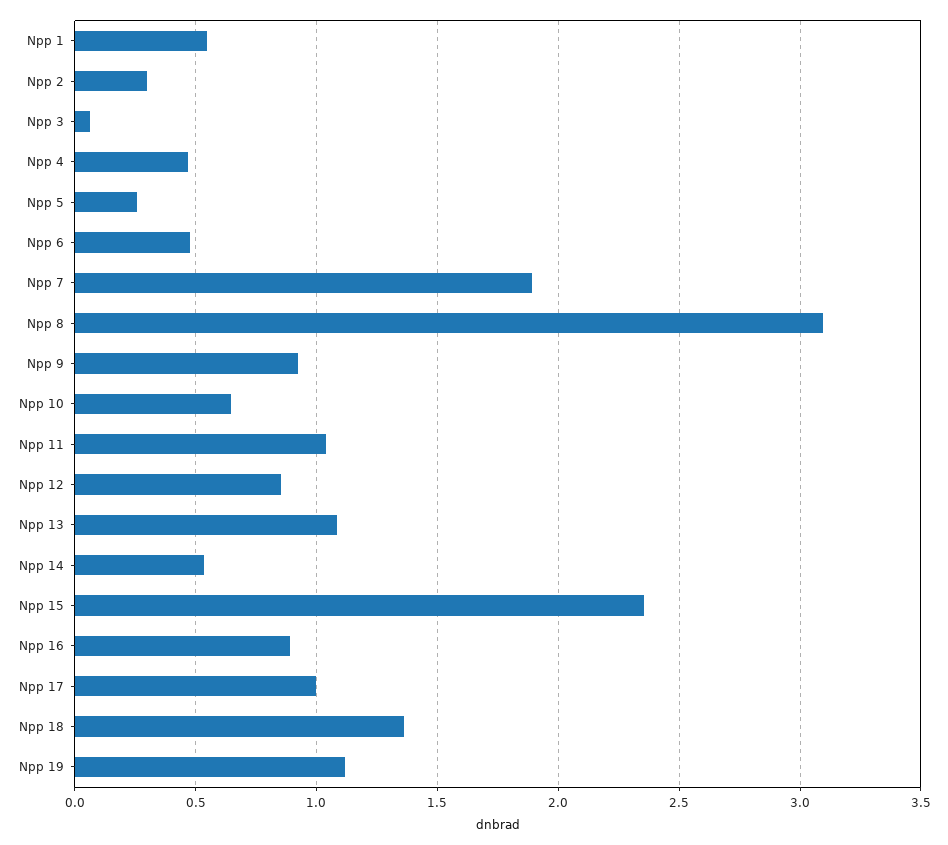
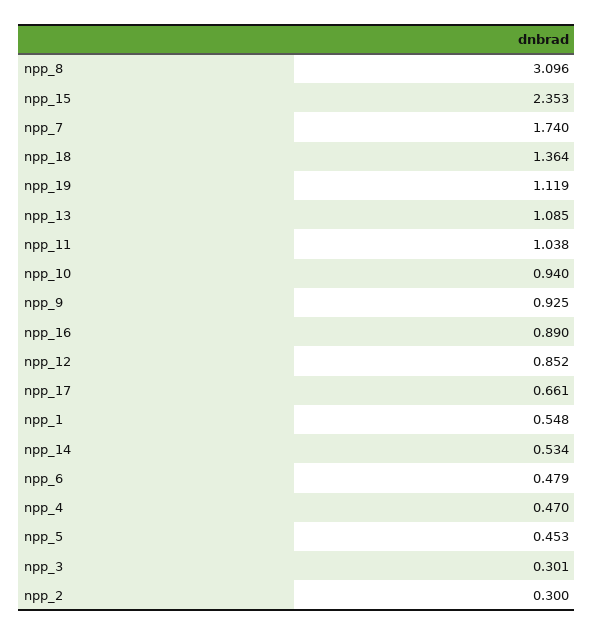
Npp 3: 0.05 -> 0.301
Npp 5: 0.25 -> 0.453
Npp 7: 1.9 -> 1.74
Npp 10: 0.65 -> 0.94
Npp 17: 1 -> 0.661

